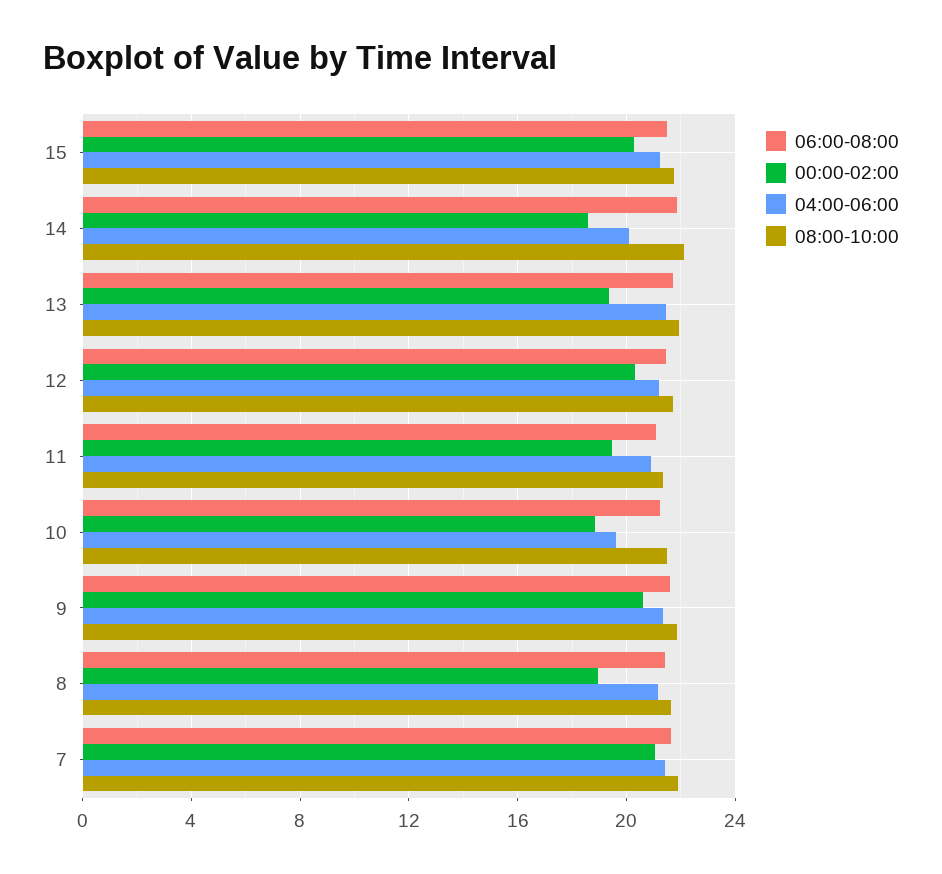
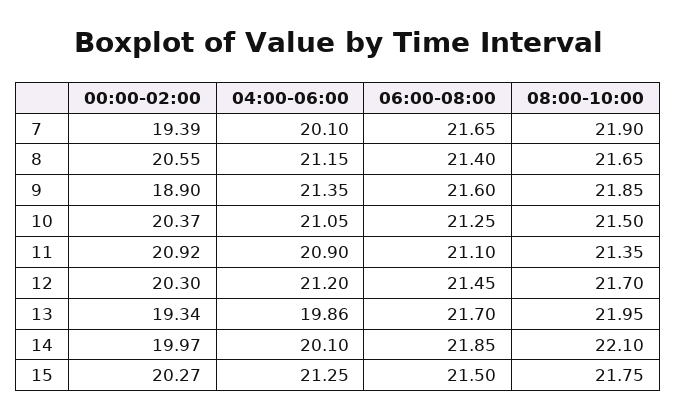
00:00-02:00, 14: 18.5 -> 19.97
04:00-06:00, 13: 21.5 -> 19.86
00:00-02:00, 11: 19.5 -> 20.92
00:00-02:00, 10: 19 -> 20.37
04:00-06:00, 10: 19.5 -> 21.05
00:00-02:00, 9: 20.5 -> 18.9
00:00-02:00, 8: 19 -> 20.55
00:00-02:00, 7: 21 -> 19.39
04:00-06:00, 7: 21.5 -> 20.1

